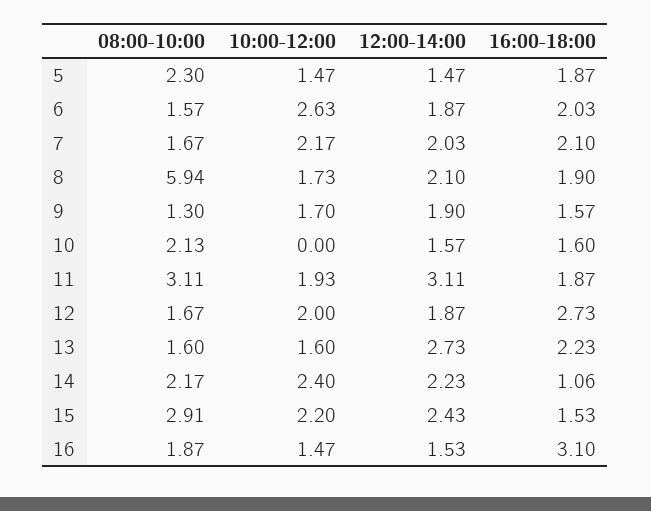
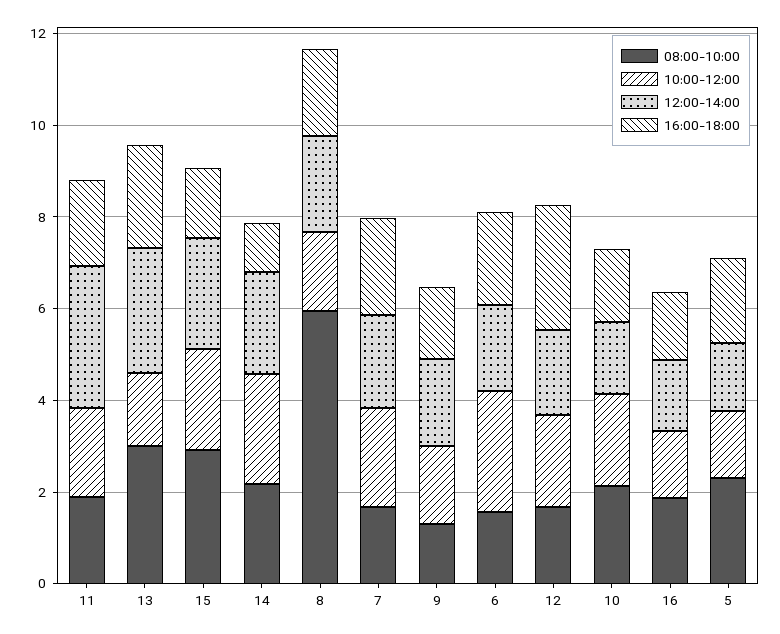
10:00-12:00, 10: 0 -> 2
08:00-10:00, 11: 3.11 -> 2
08:00-10:00, 13: 1.6 -> 3
16:00-18:00, 16: 3.1 -> 1.5

